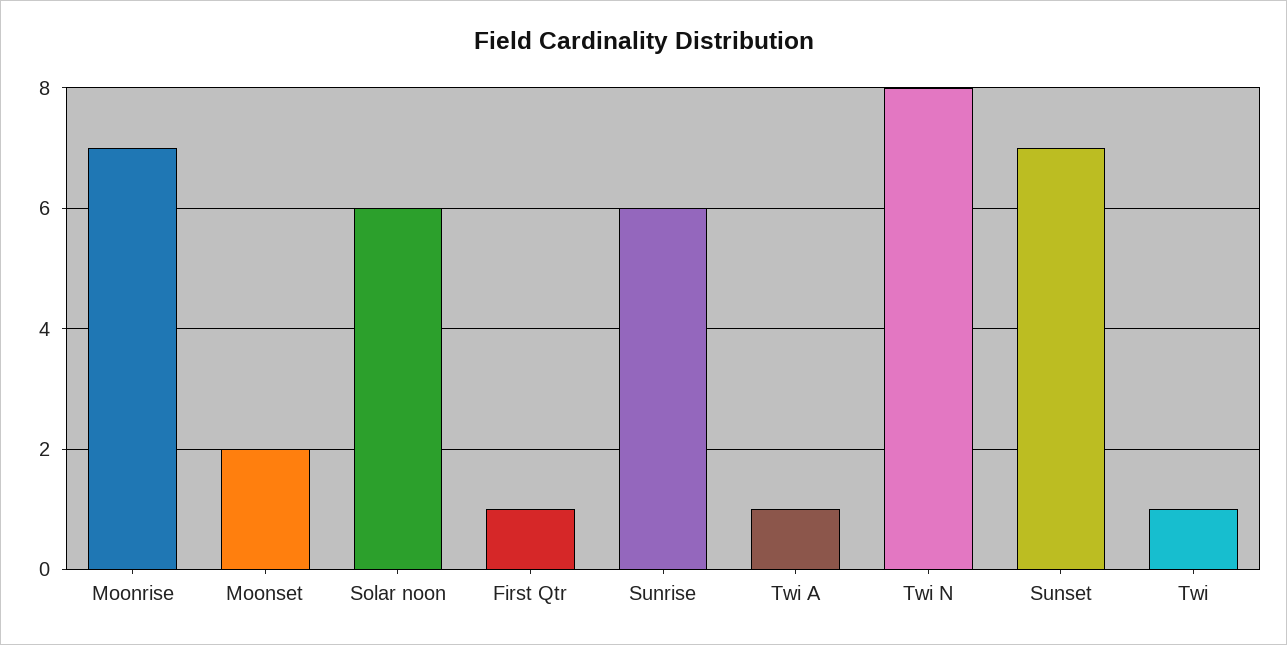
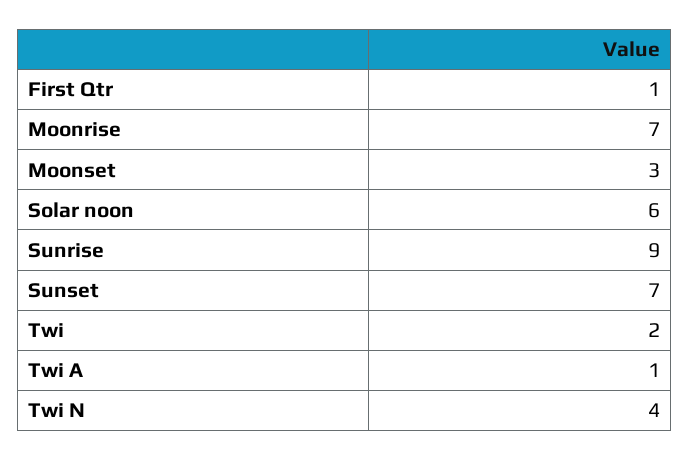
Moonset: 2 -> 3
Sunrise: 6 -> 9
Twi N: 8 -> 4
Twi: 1 -> 2

